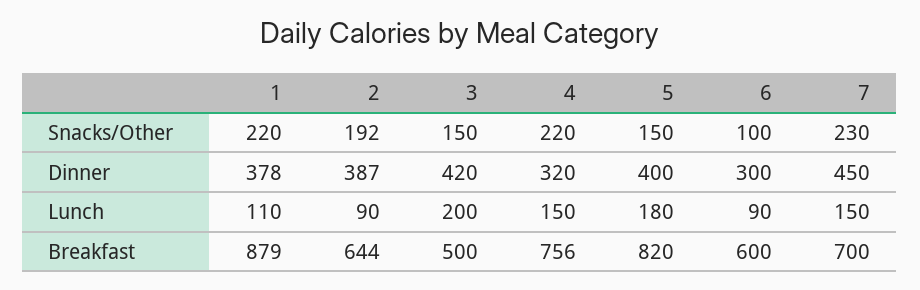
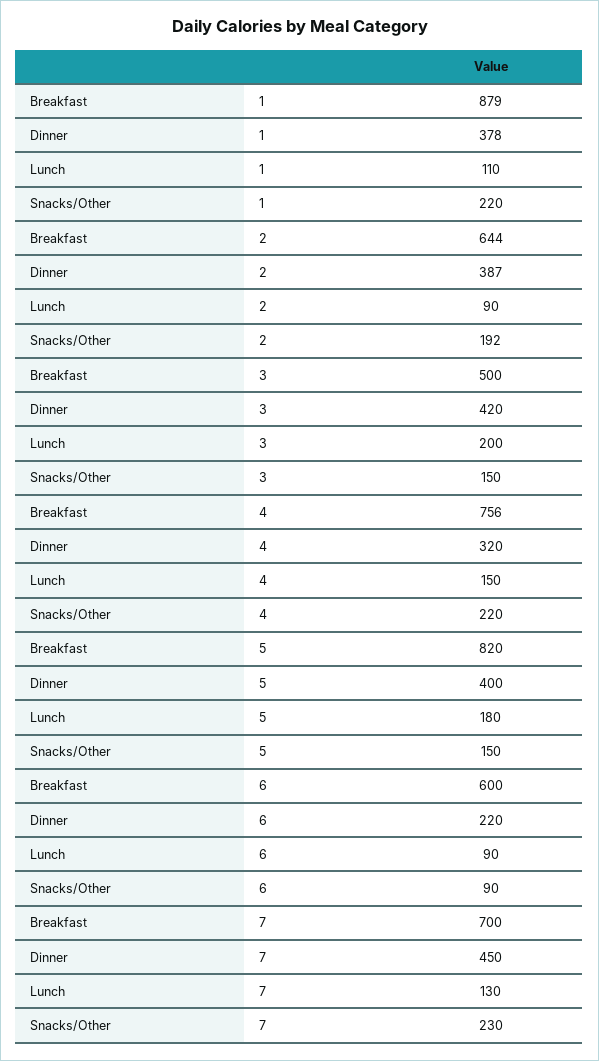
6, Snacks/Other: 100 -> 90
6, Dinner: 300 -> 220
7, Lunch: 150 -> 130

